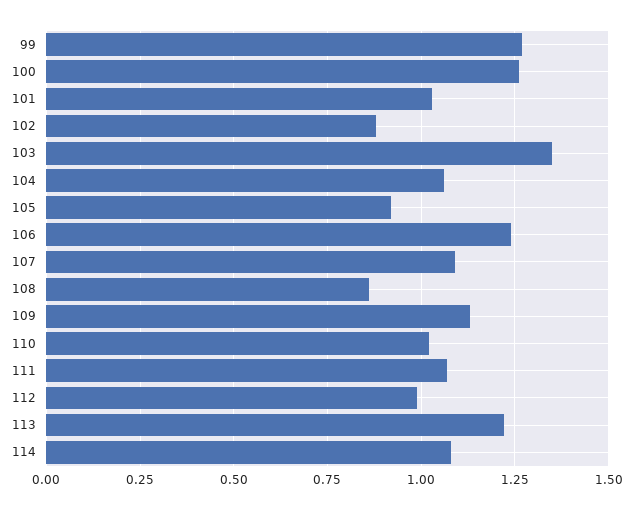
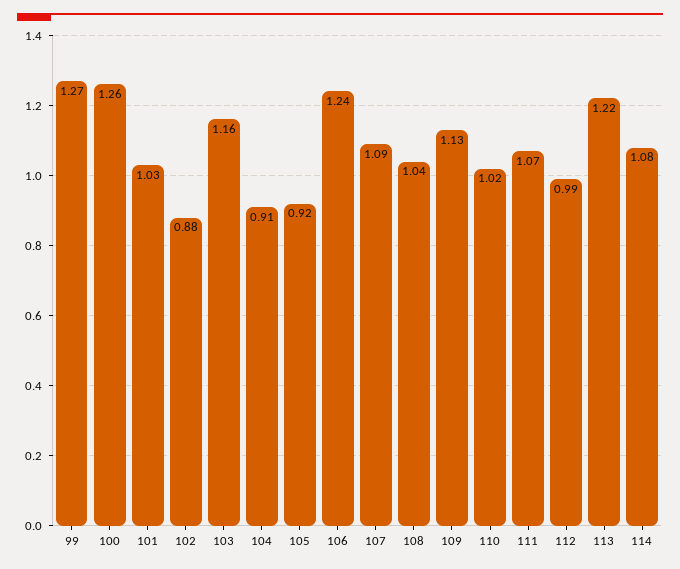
103: 1.35 -> 1.16
104: 1.05 -> 0.91
108: 0.85 -> 1.04

